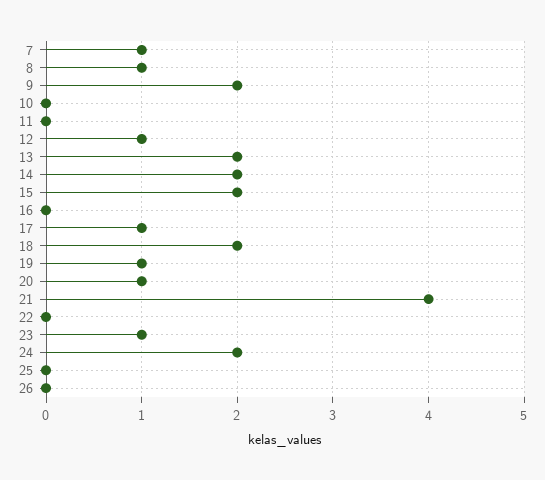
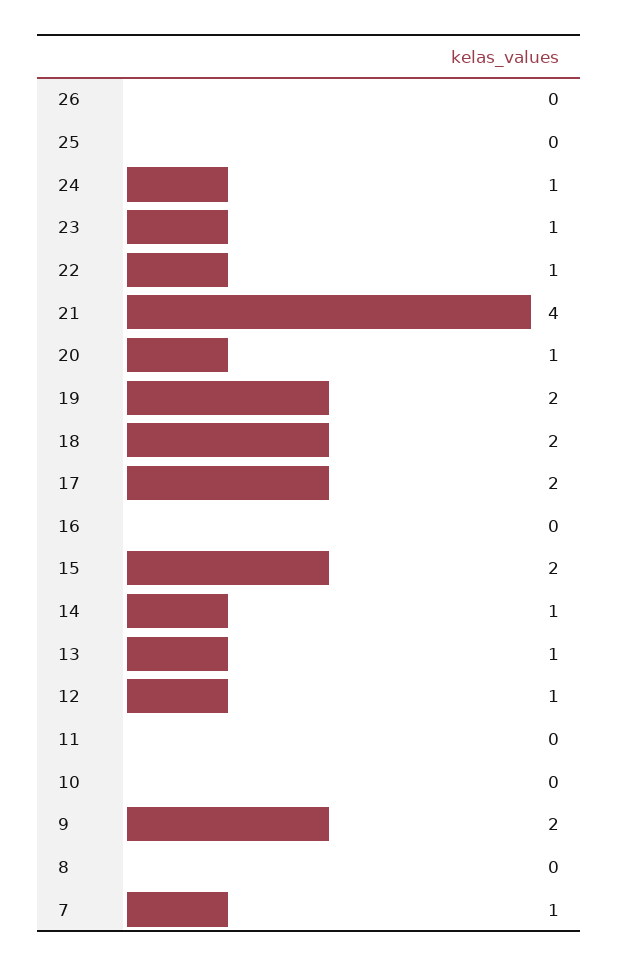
8: 1 -> 0
13: 2 -> 1
14: 2 -> 1
17: 1 -> 2
19: 1 -> 2
22: 0 -> 1
24: 2 -> 1

